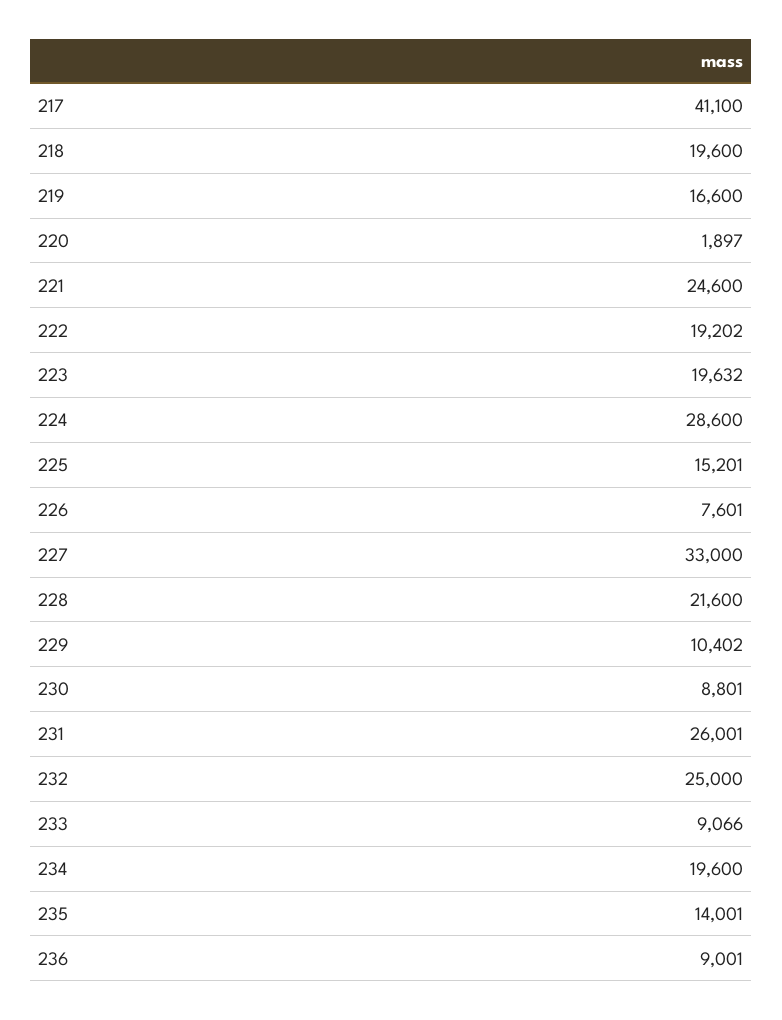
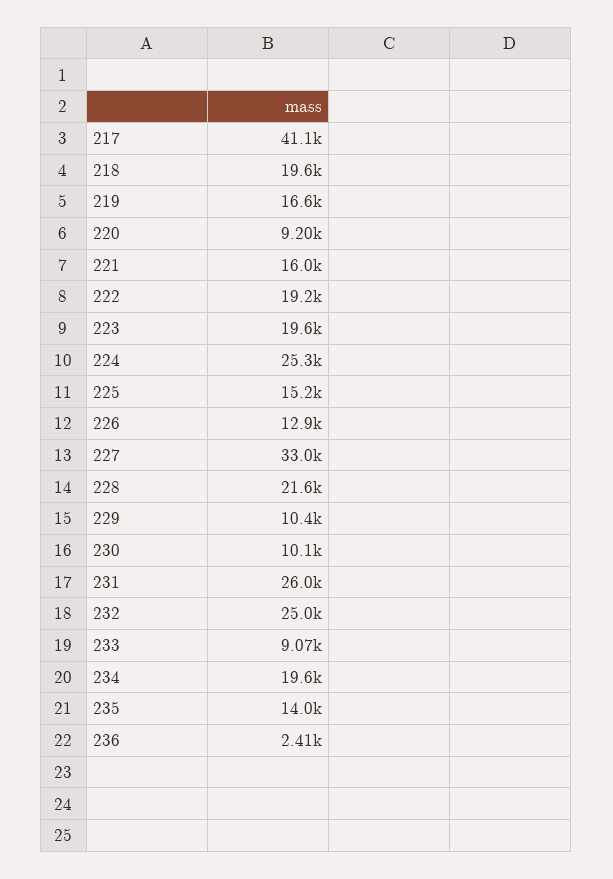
220: 1897 -> 9200
221: 24600 -> 16000
224: 28600 -> 25300
226: 7601 -> 12900
230: 8801 -> 10100
236: 9001 -> 2410

